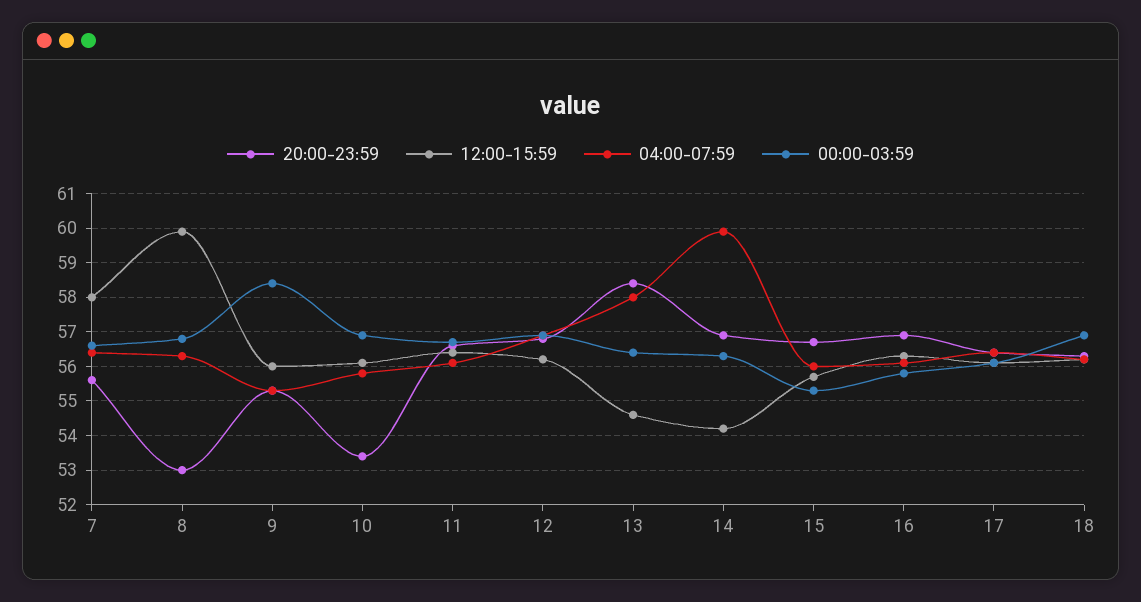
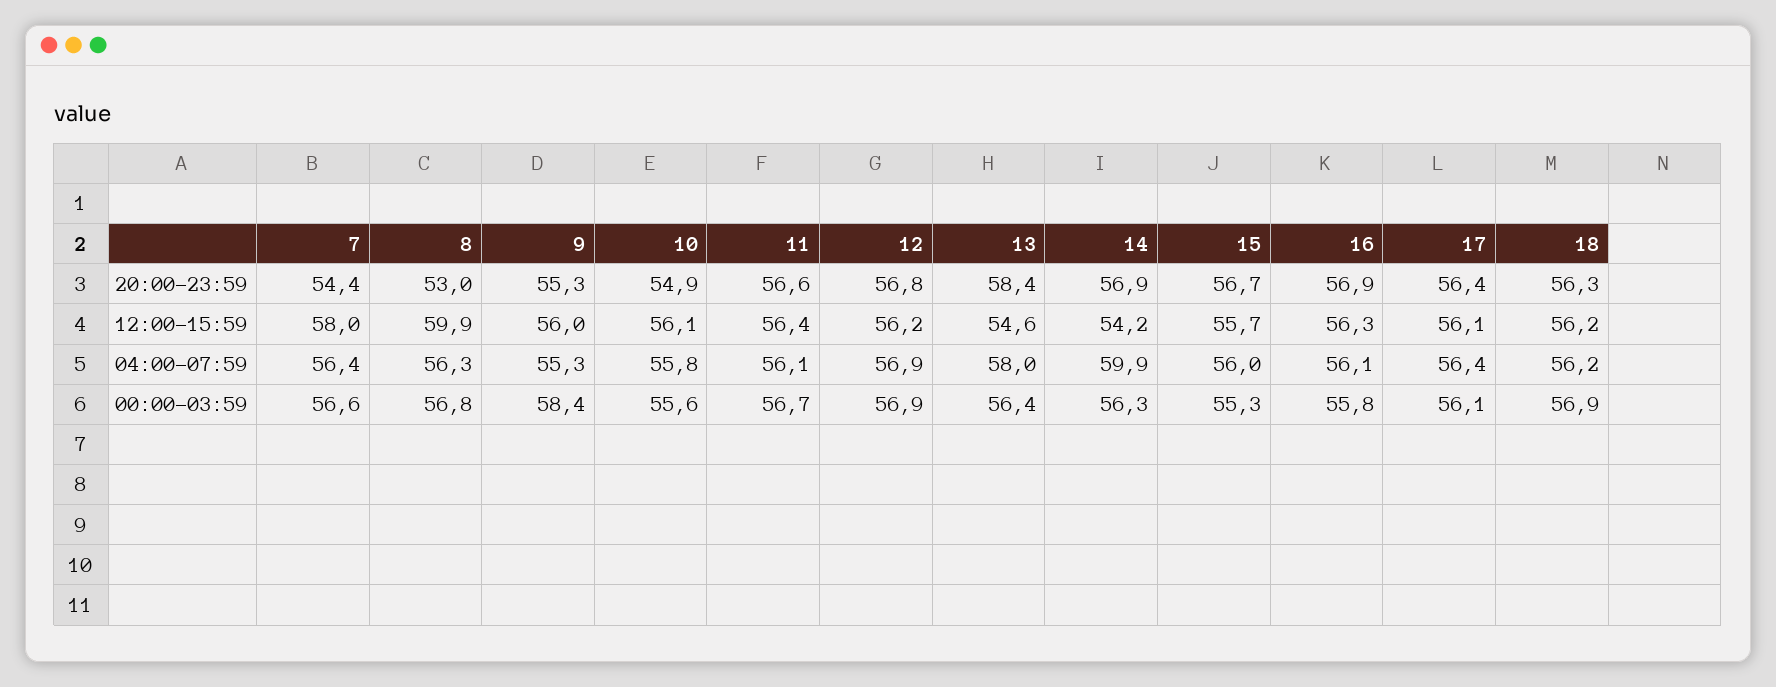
20:00-23:59, 7: 55.5 -> 54.4
20:00-23:59, 10: 53.5 -> 54.9
00:00-03:59, 10: 57 -> 55.6

